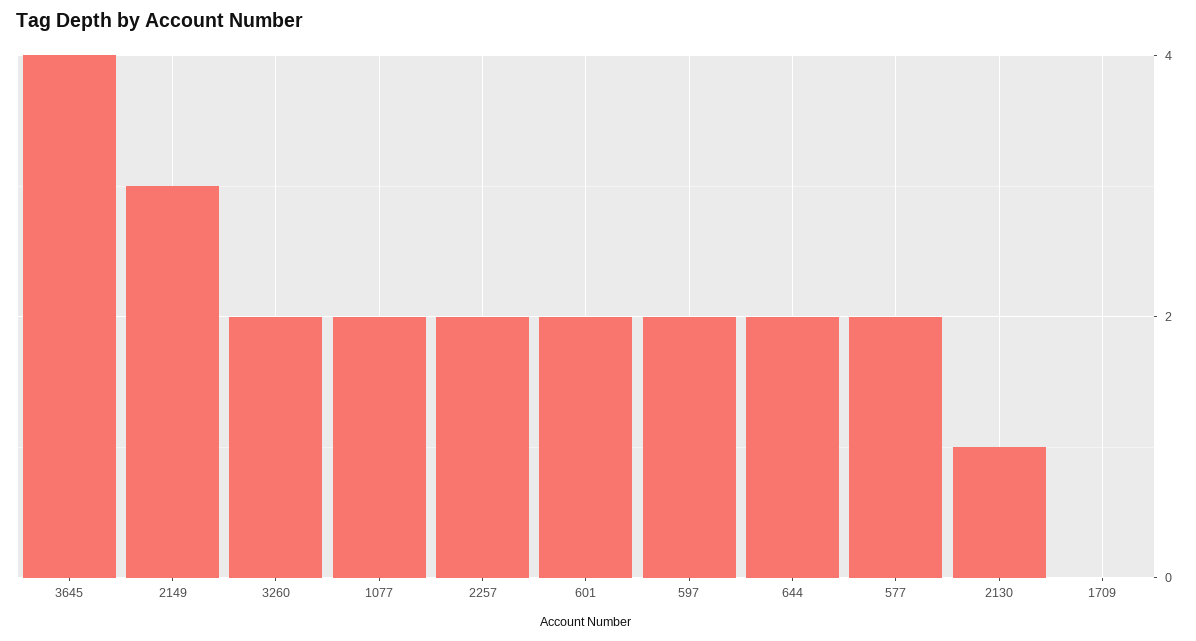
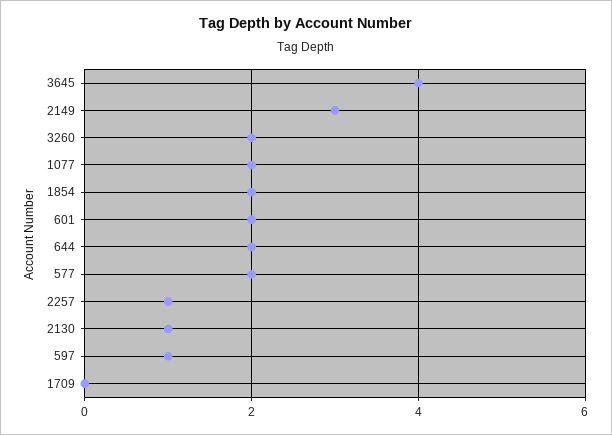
2257: 2 -> 1
597: 2 -> 1
1854: none -> 2

